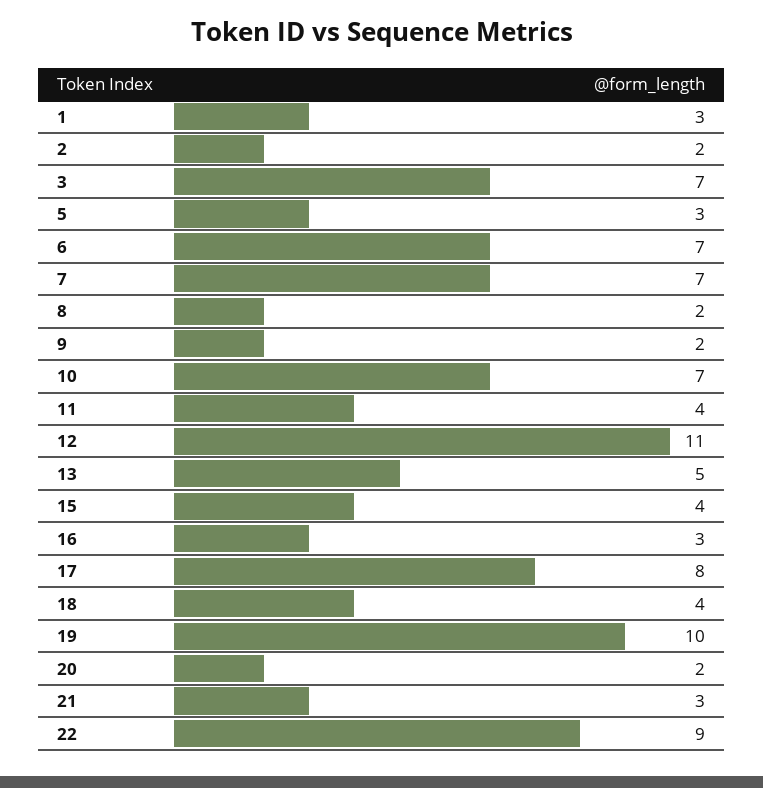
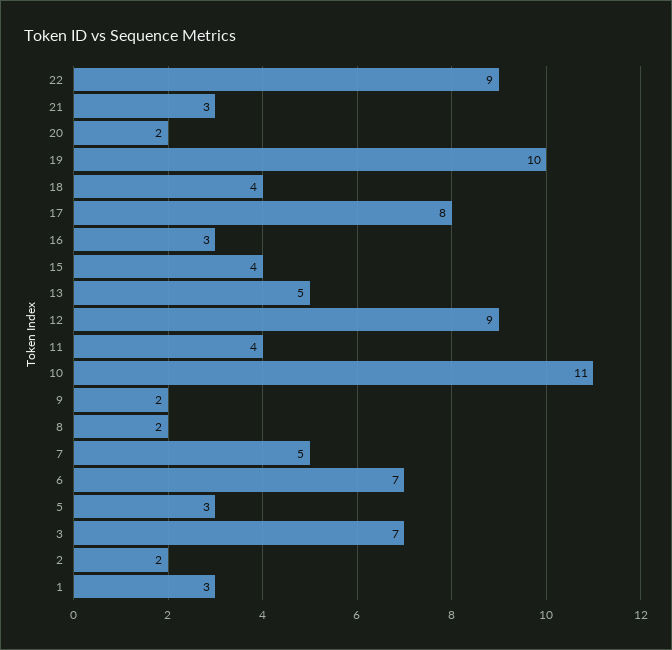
7: 7 -> 5
10: 7 -> 11
12: 11 -> 9

